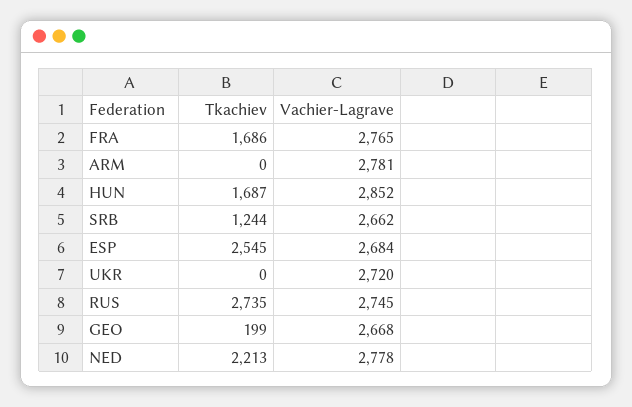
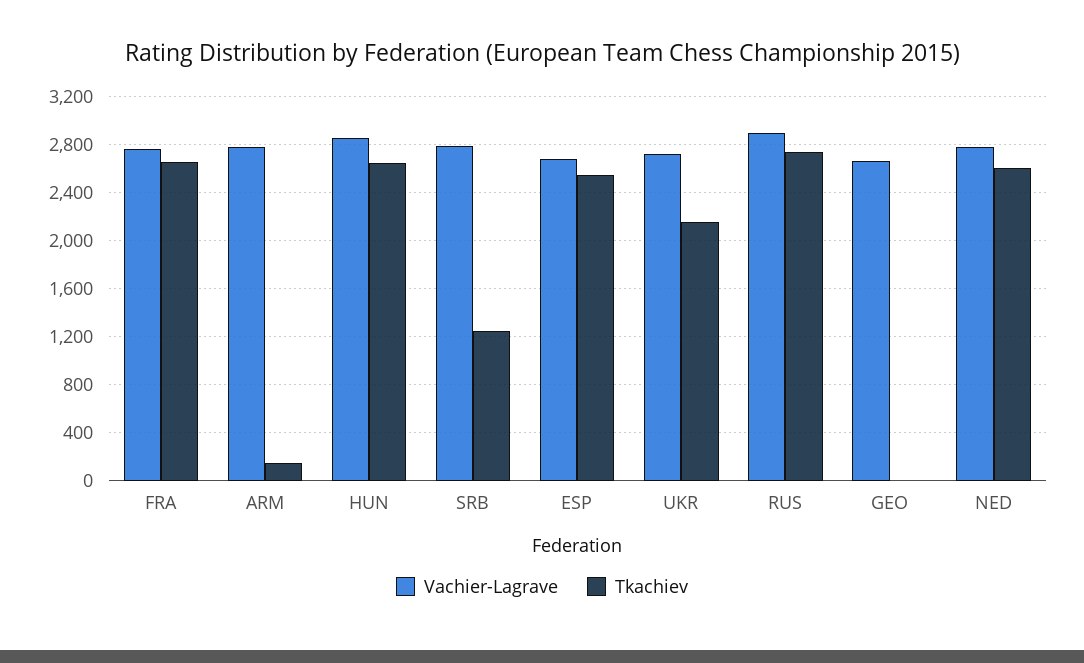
Tkachiev, FRA: 1686 -> 2650
Tkachiev, ARM: 0 -> 150
Tkachiev, HUN: 1687 -> 2650
Vachier-Lagrave, SRB: 2662 -> 2800
Tkachiev, UKR: 0 -> 2150
Vachier-Lagrave, RUS: 2745 -> 2900
Tkachiev, GEO: 199 -> 0
Tkachiev, NED: 2213 -> 2600

